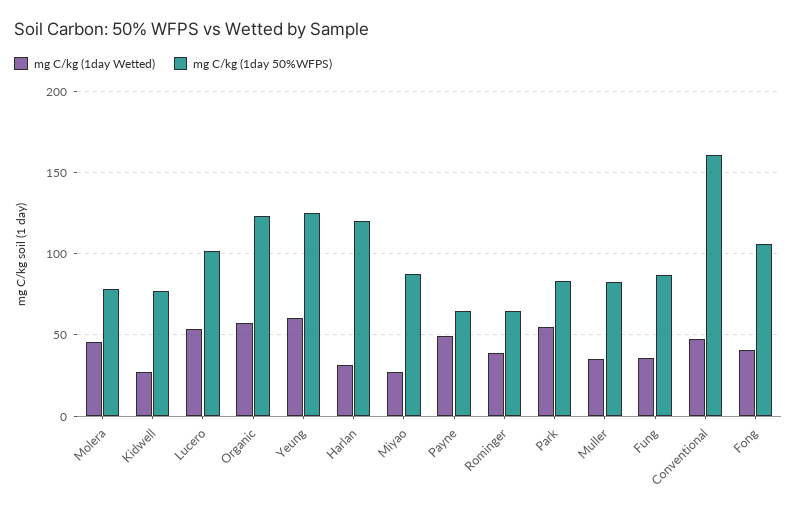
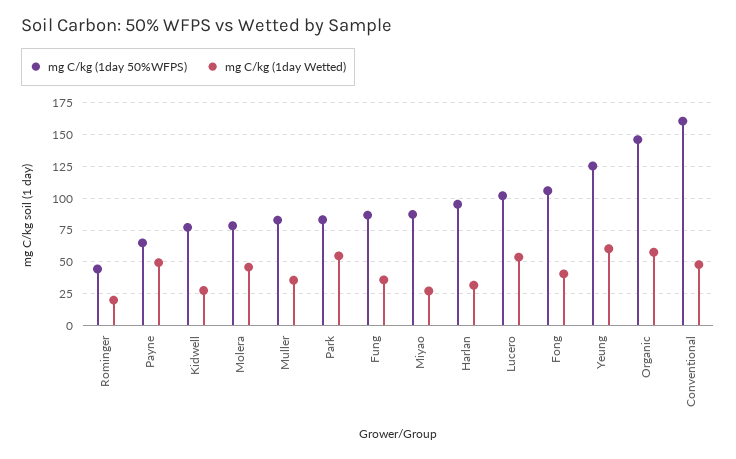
mg C/kg (1day 50%WFPS), Organic: 125 -> 145
mg C/kg (1day 50%WFPS), Harlan: 120 -> 95
mg C/kg (1day Wetted), Rominger: 40 -> 20
mg C/kg (1day 50%WFPS), Rominger: 65 -> 45

